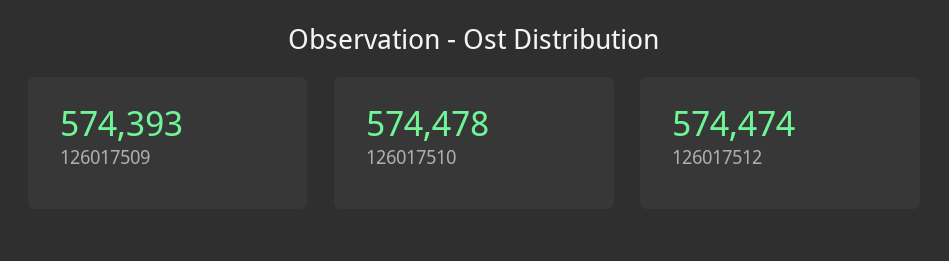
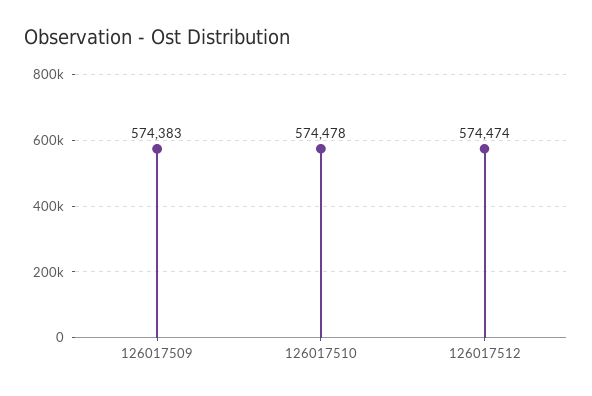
126017509: 574393 -> 574383

